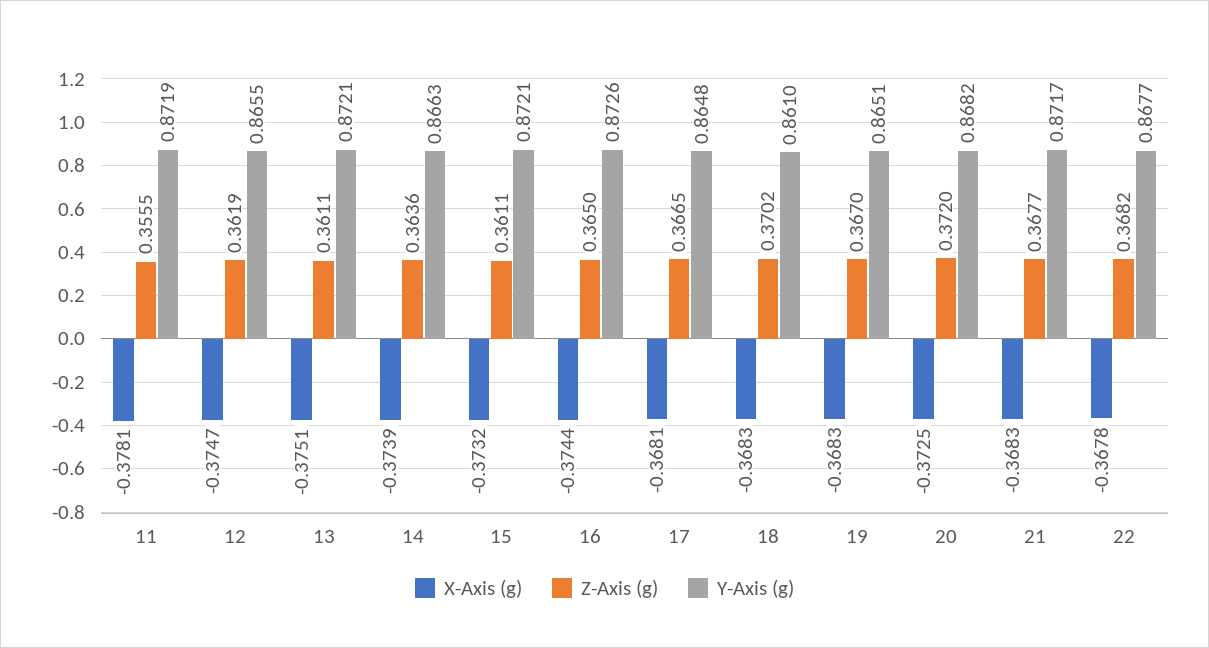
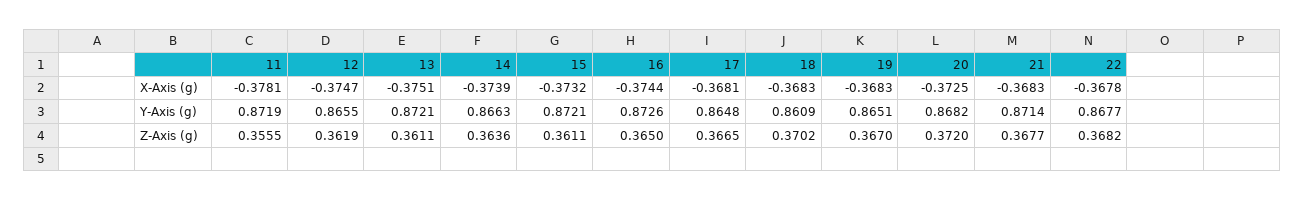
Y-Axis (g), 18: 0.861 -> 0.8609
Y-Axis (g), 21: 0.8717 -> 0.8714

